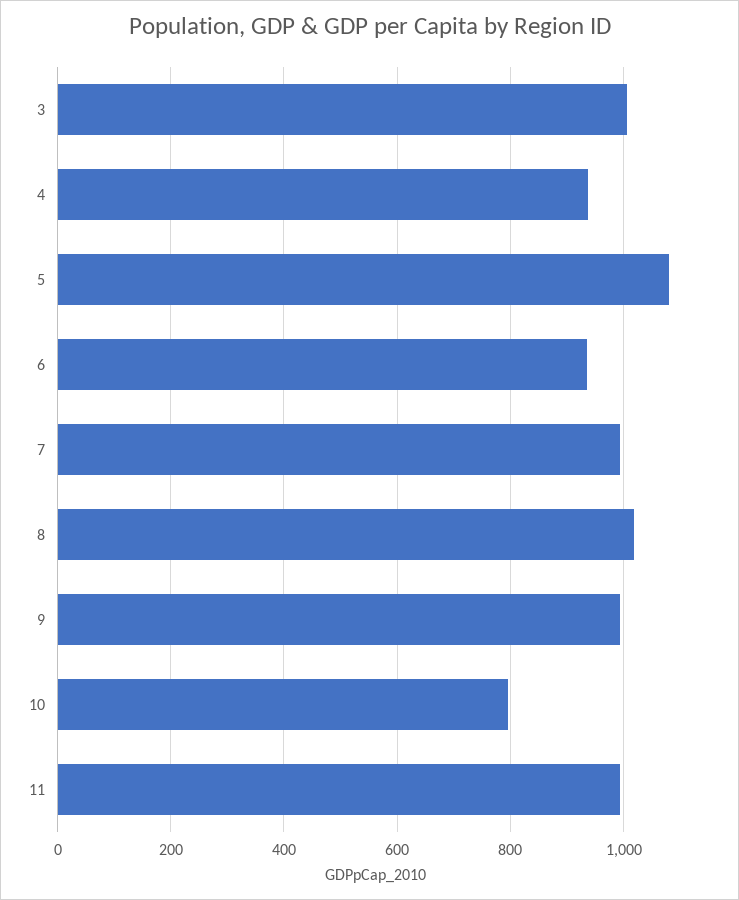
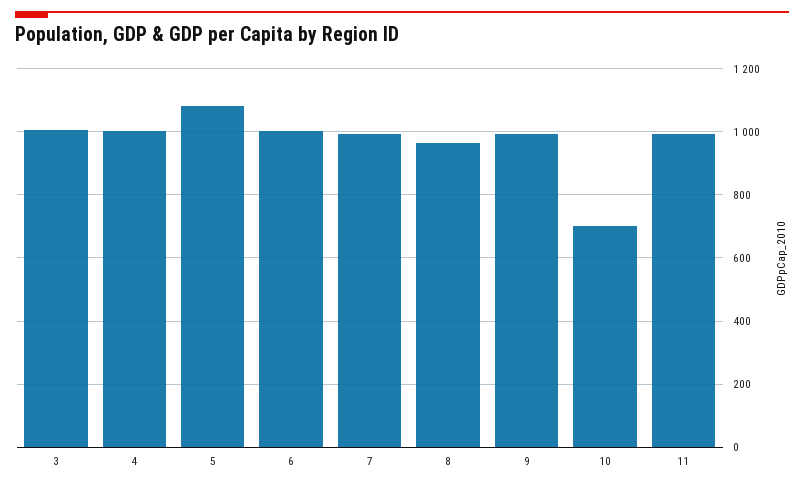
4: 940 -> 1000
6: 940 -> 1000
8: 1020 -> 960
10: 800 -> 700

